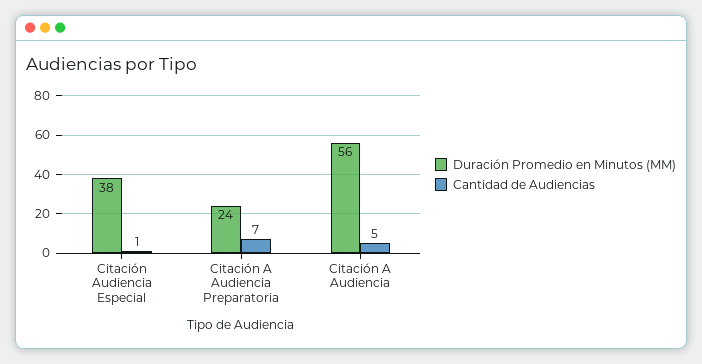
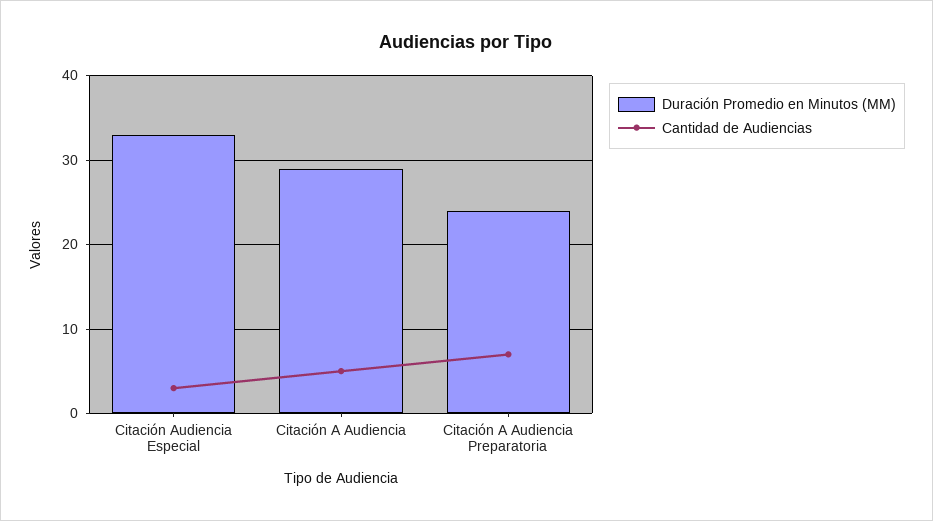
Duración Promedio en Minutos (MM), Citación Audiencia Especial: 38 -> 33
Cantidad de Audiencias, Citación Audiencia Especial: 1 -> 3
Duración Promedio en Minutos (MM), Citación A Audiencia: 56 -> 29

